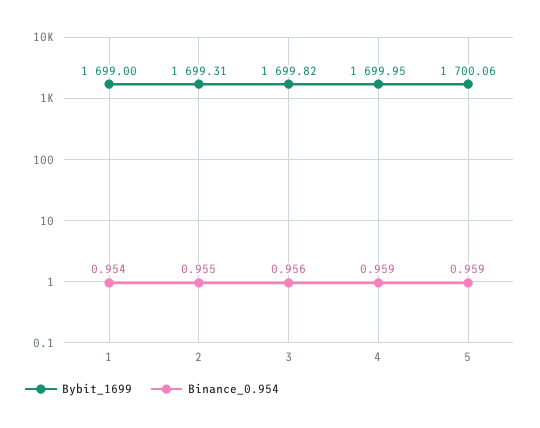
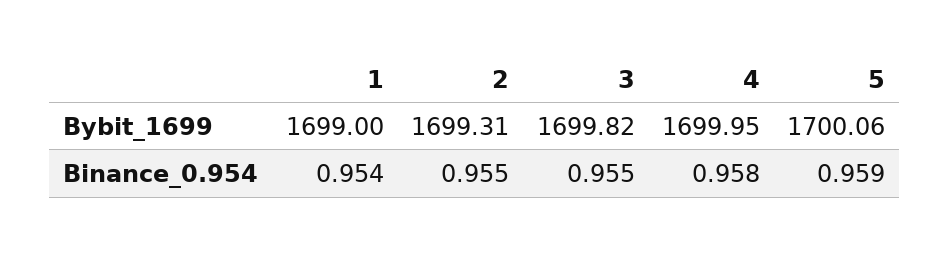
Binance_0.954, 3: 0.956 -> 0.955
Binance_0.954, 4: 0.959 -> 0.958

